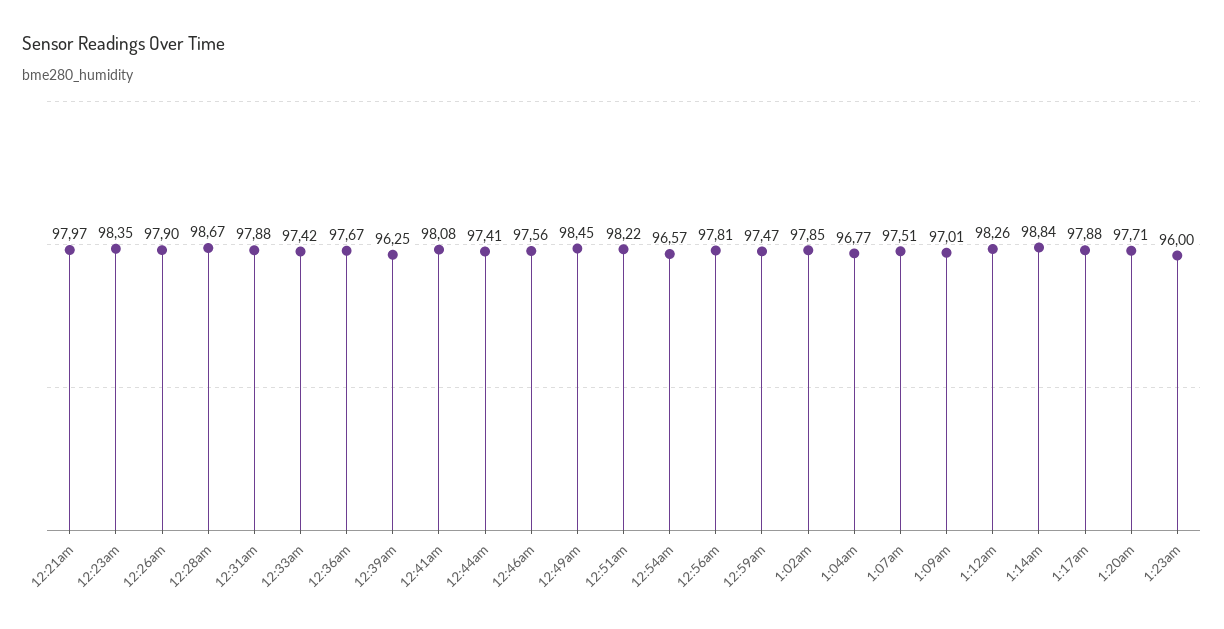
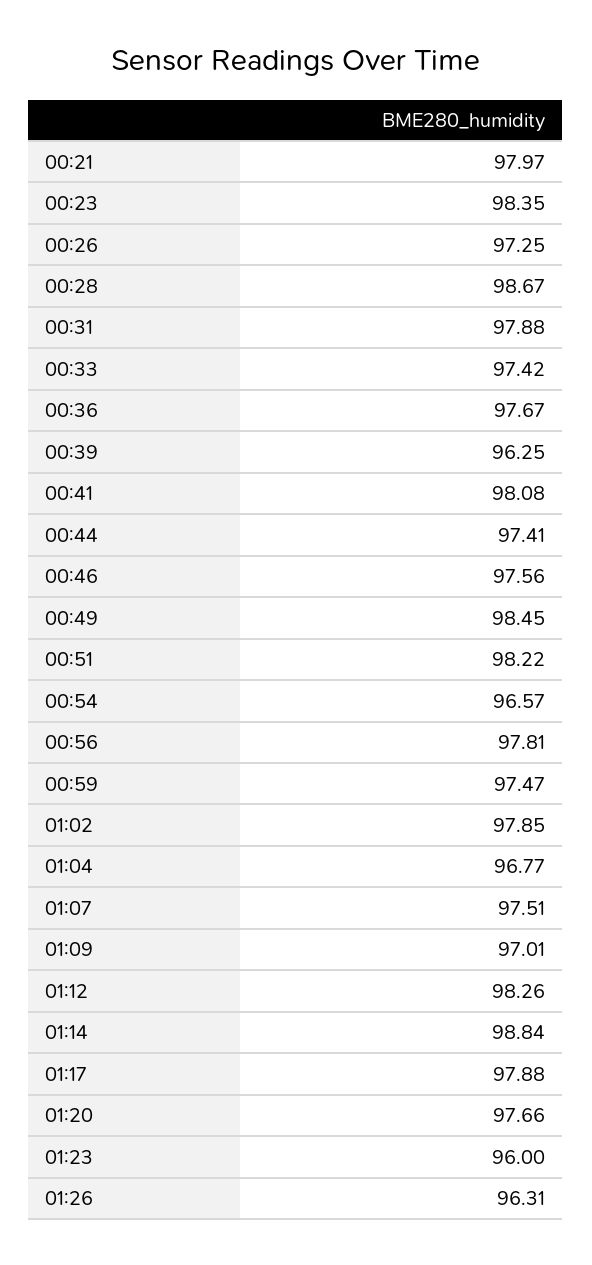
12:26am: 97.9 -> 97.25
1:20am: 97.71 -> 97.66
01:26: none -> 96.31

